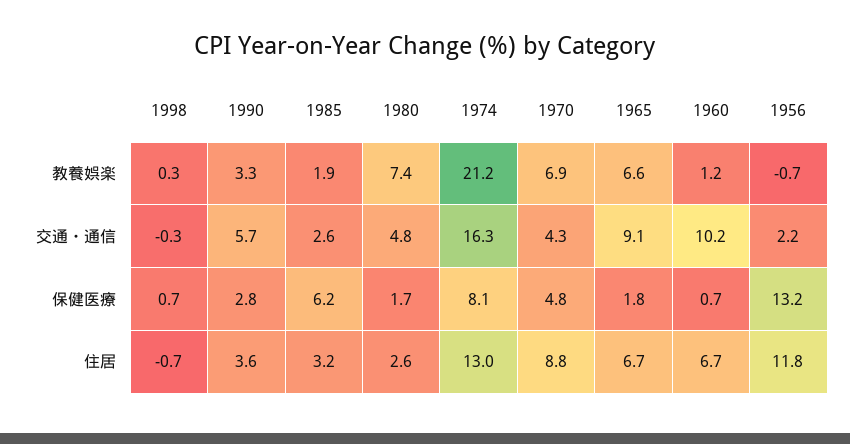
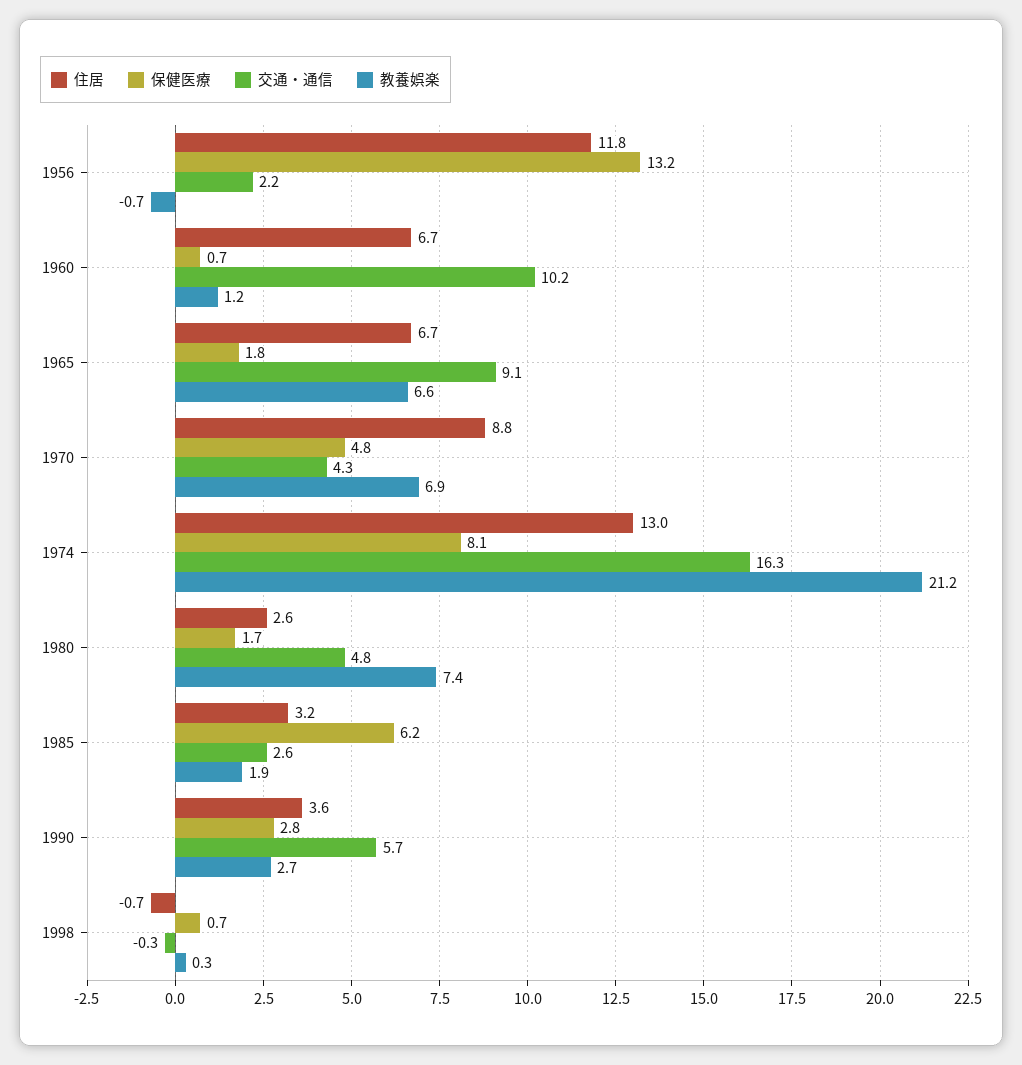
教養娯楽, 1990: 3.3 -> 2.7

